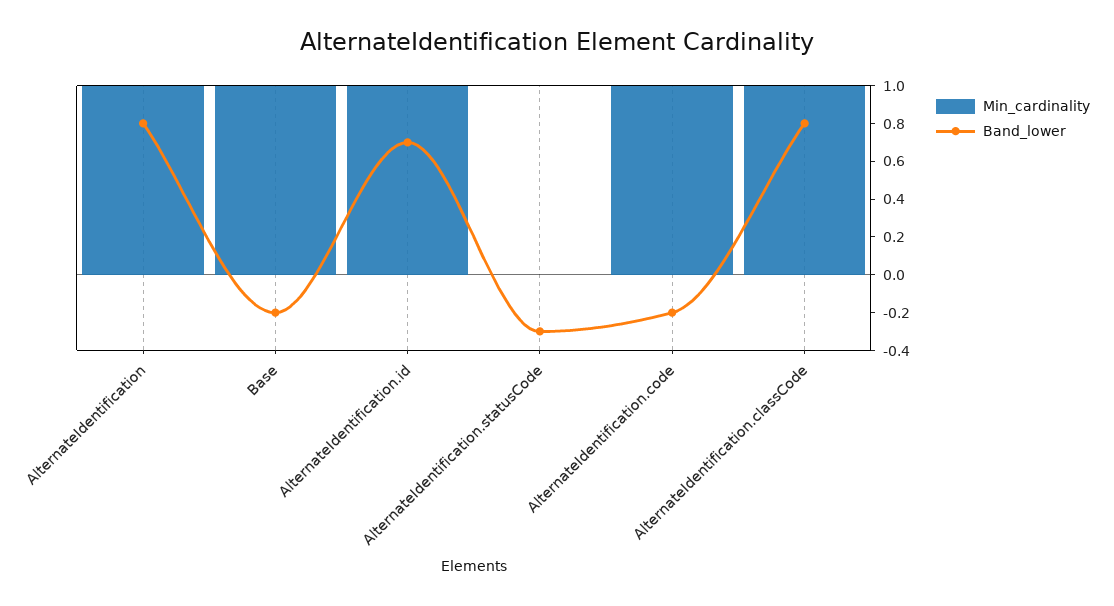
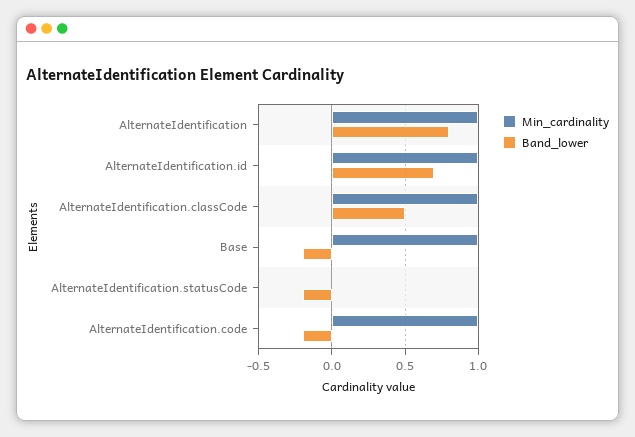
Band_lower, AlternateIdentification.statusCode: -0.3 -> -0.2
Band_lower, AlternateIdentification.classCode: 0.8 -> 0.5

